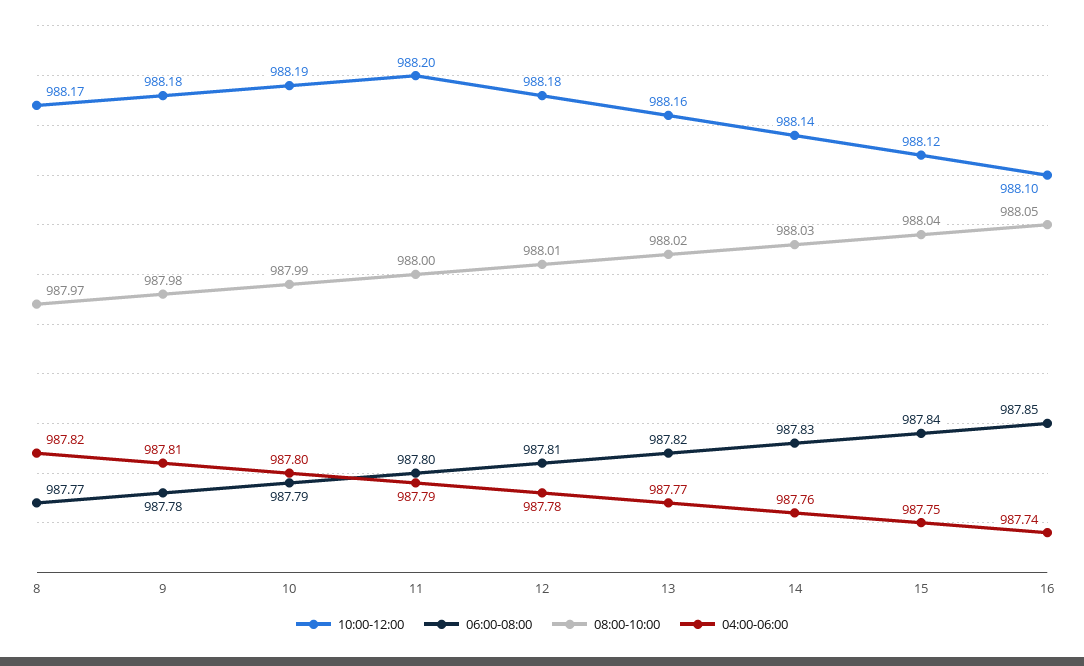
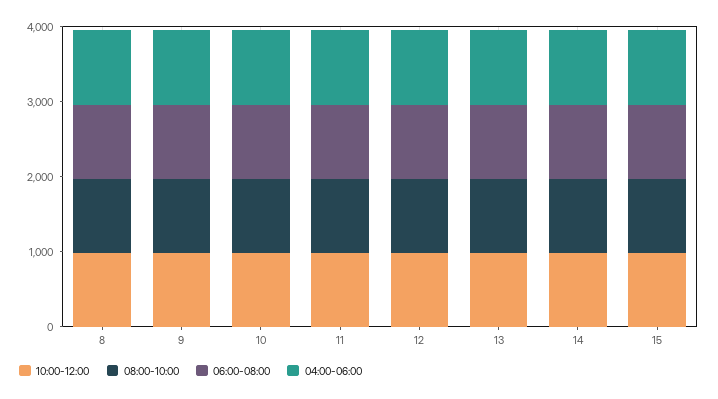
10:00-12:00, 16: 988.1 -> none
06:00-08:00, 16: 987.85 -> none
08:00-10:00, 16: 988.05 -> none
04:00-06:00, 16: 987.74 -> none

